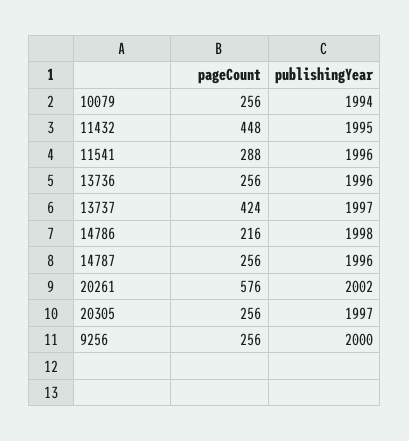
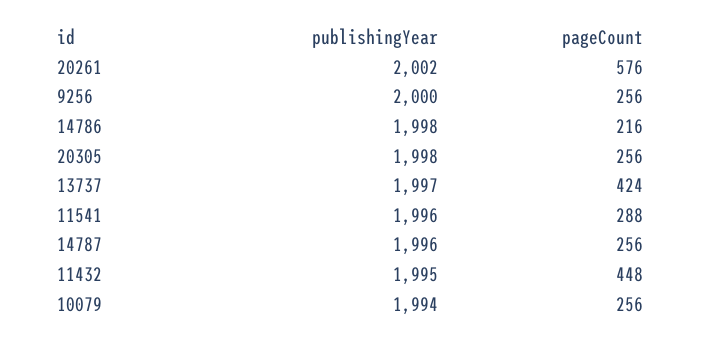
pageCount, 13736: 256 -> none
publishingYear, 13736: 1996 -> none
publishingYear, 20305: 1997 -> 1998

